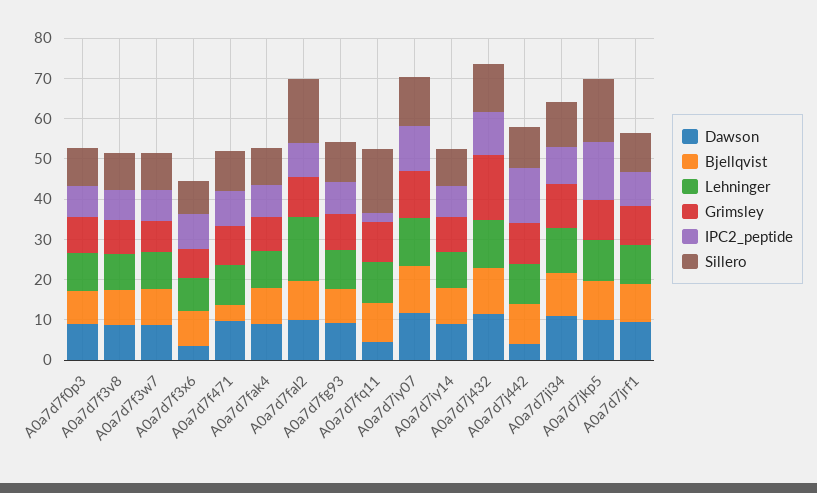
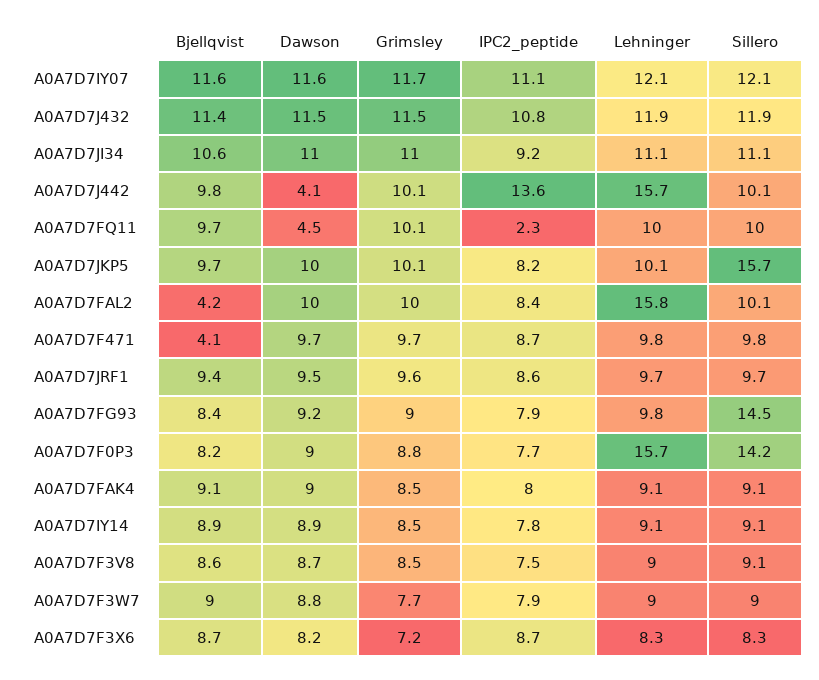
Lehninger, A0a7d7f0p3: 10 -> 15.7
Sillero, A0a7d7f0p3: 10 -> 14.2
Dawson, A0a7d7f3x6: 4 -> 8.2
Bjellqvist, A0a7d7fal2: 10 -> 4.2
Sillero, A0a7d7fal2: 16 -> 10.1
Sillero, A0a7d7fg93: 10 -> 14.5
Sillero, A0a7d7fq11: 16 -> 10
Grimsley, A0a7d7j432: 16 -> 11.5
Lehninger, A0a7d7j442: 10 -> 15.7
IPC2_peptide, A0a7d7jkp5: 14 -> 8.2

